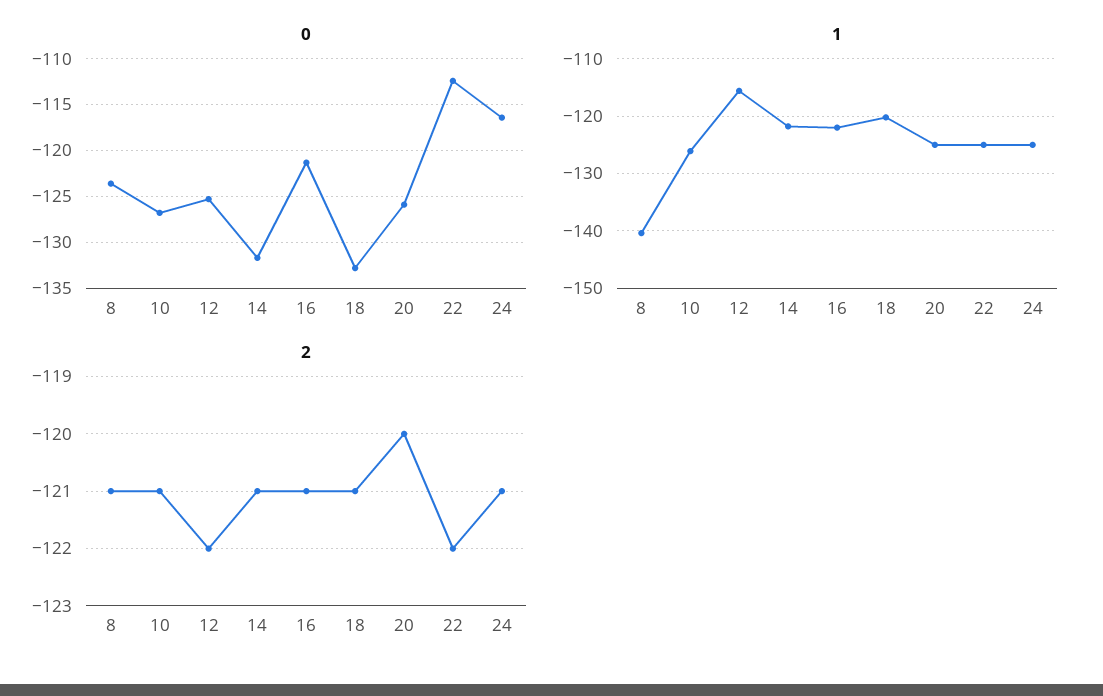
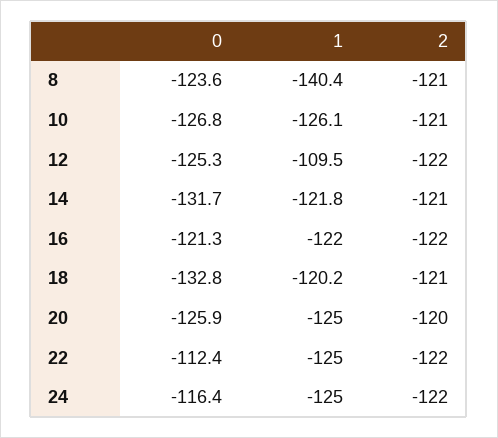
1, 12: -116 -> -109.5
2, 16: -121 -> -122
2, 24: -121 -> -122

